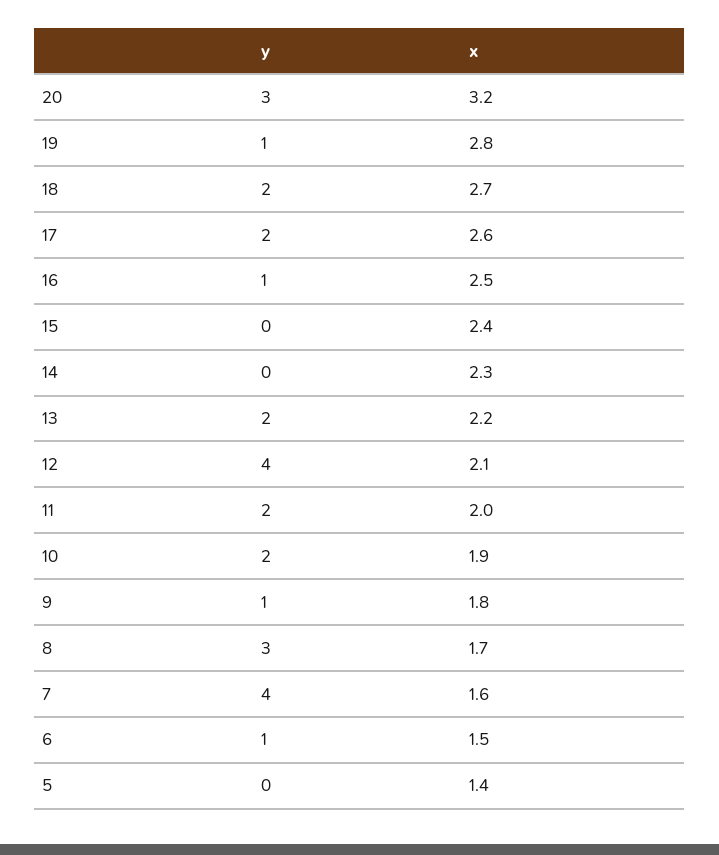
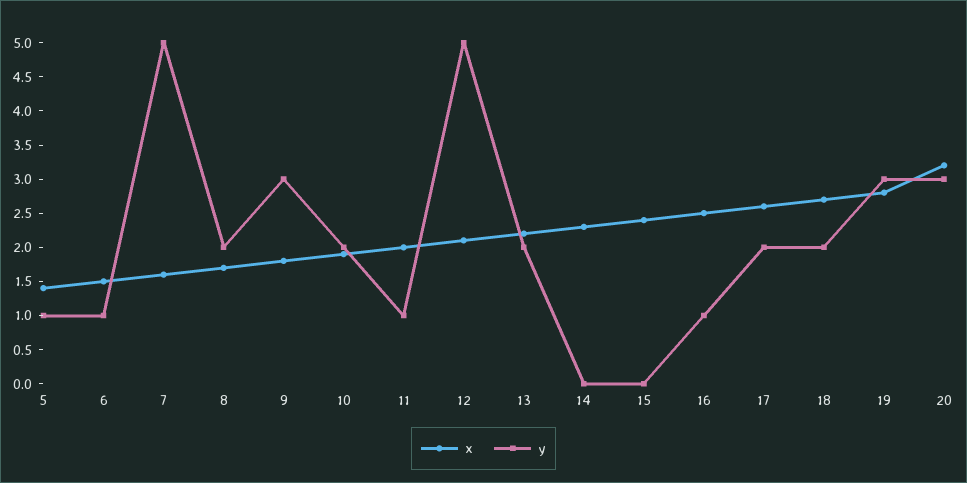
y, 19: 1 -> 3
y, 12: 4 -> 5
y, 11: 2 -> 1
y, 9: 1 -> 3
y, 8: 3 -> 2
y, 7: 4 -> 5
y, 5: 0 -> 1

